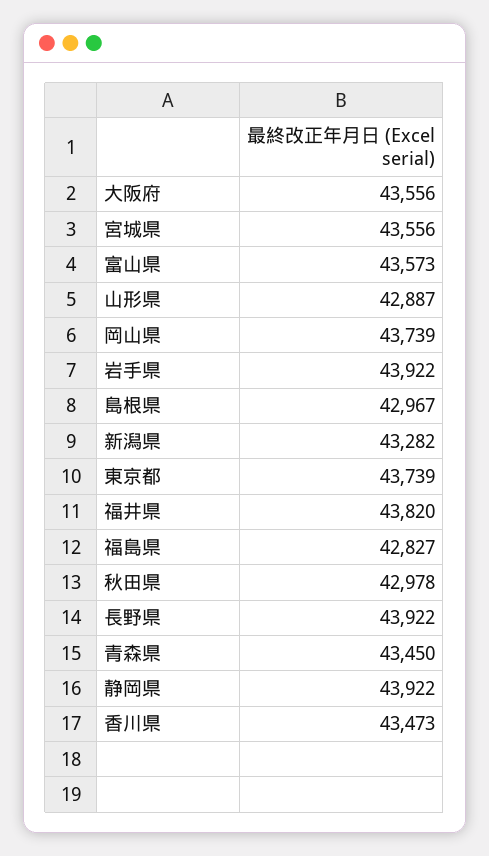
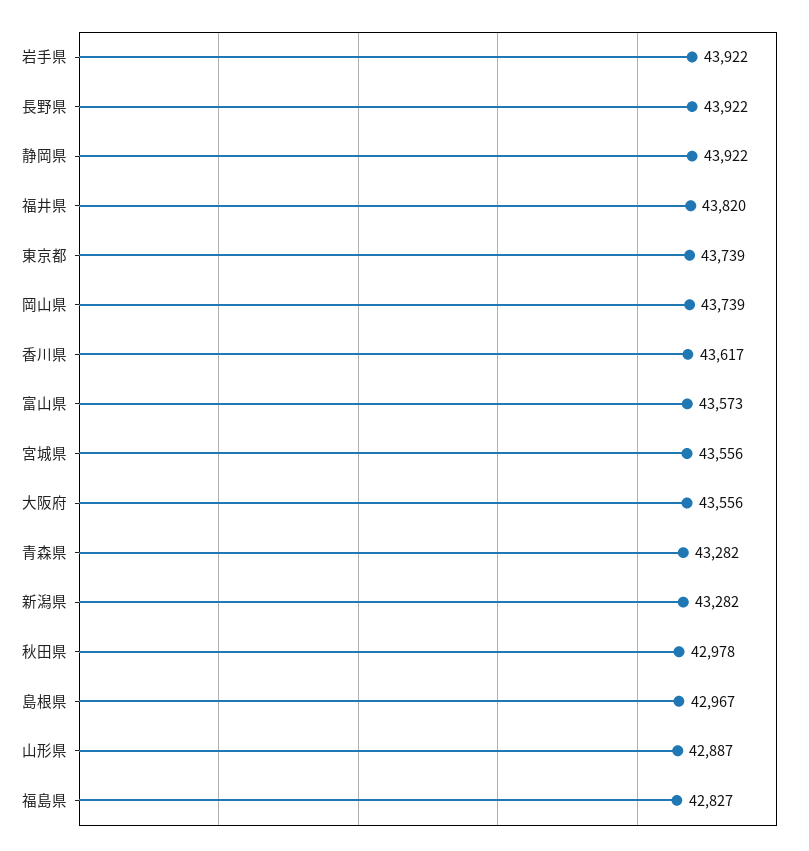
青森県: 43450 -> 43282
香川県: 43473 -> 43617

